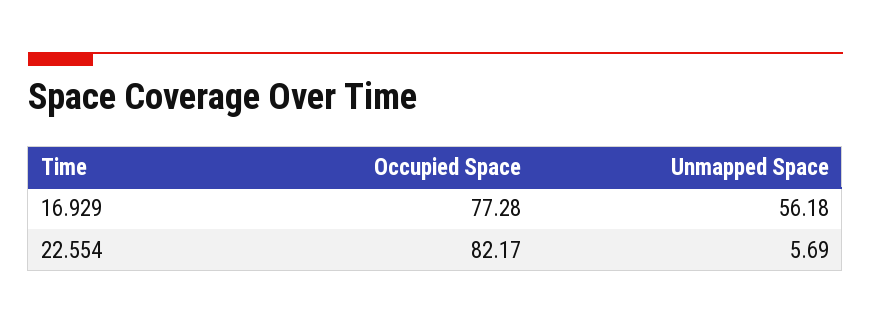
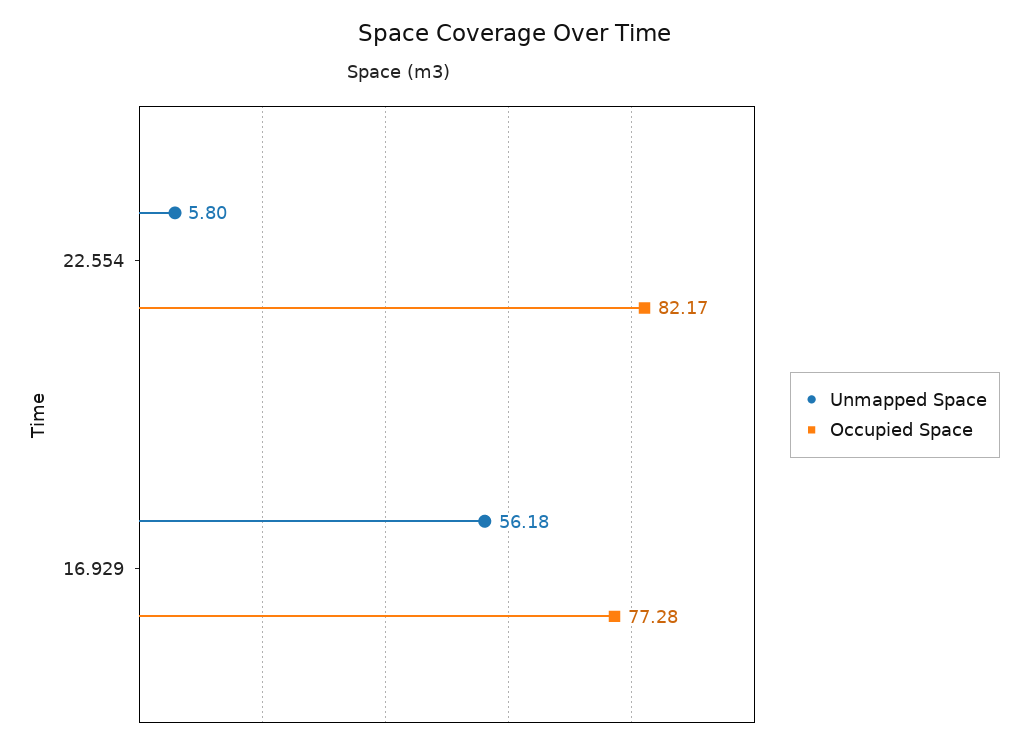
Unmapped Space, 22.554: 5.69 -> 5.8

